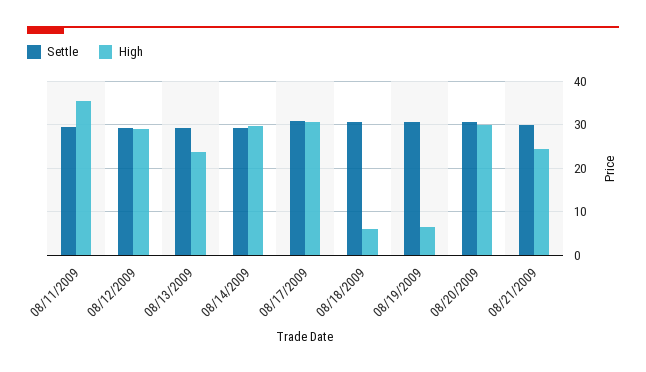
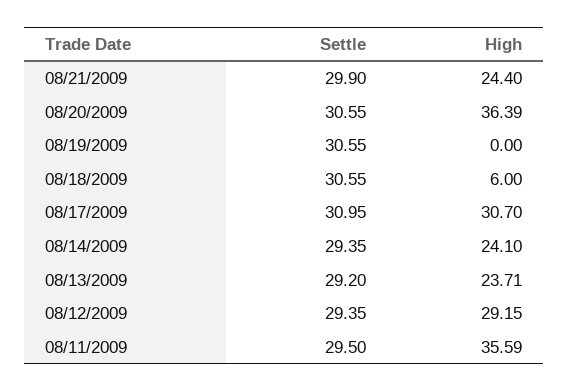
High, 08/14/2009: 30 -> 24.1
High, 08/19/2009: 6 -> 0
High, 08/20/2009: 30 -> 36.39

